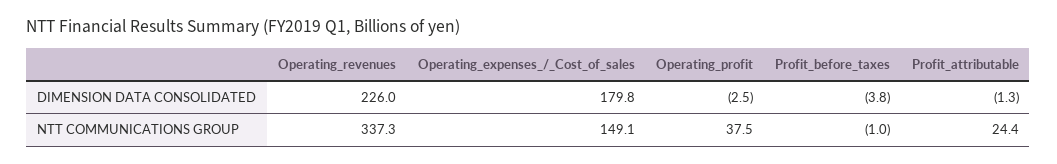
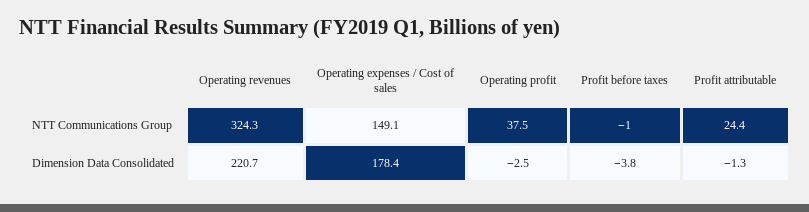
Operating_revenues, DIMENSION DATA CONSOLIDATED: 226 -> 220.7
Operating_expenses_/_Cost_of_sales, DIMENSION DATA CONSOLIDATED: 179.8 -> 178.4
Operating_revenues, NTT COMMUNICATIONS GROUP: 337.3 -> 324.3

